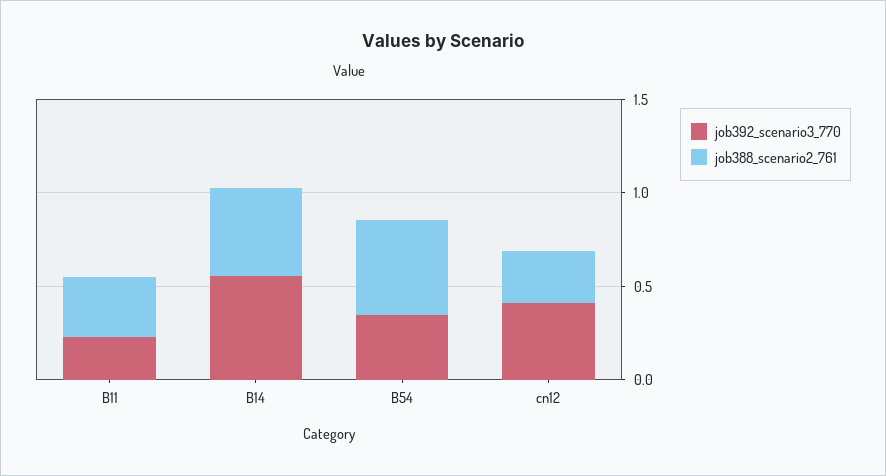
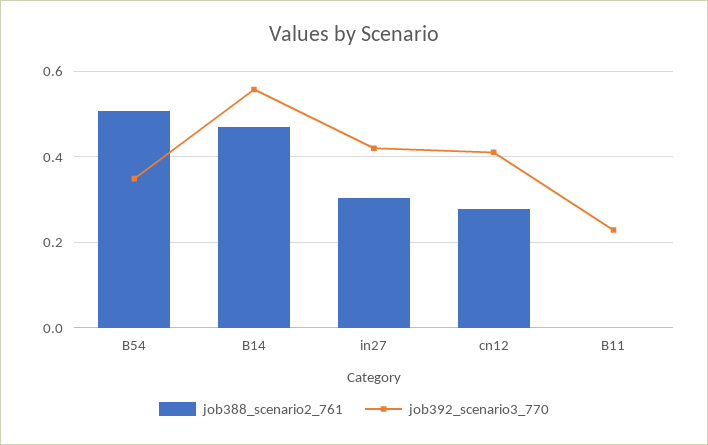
job388_scenario2_761, B11: 0.3 -> 0
job388_scenario2_761, in27: none -> 0.3
job392_scenario3_770, in27: none -> 0.42

